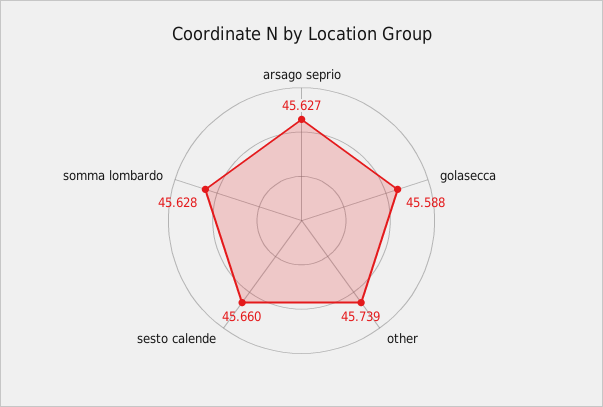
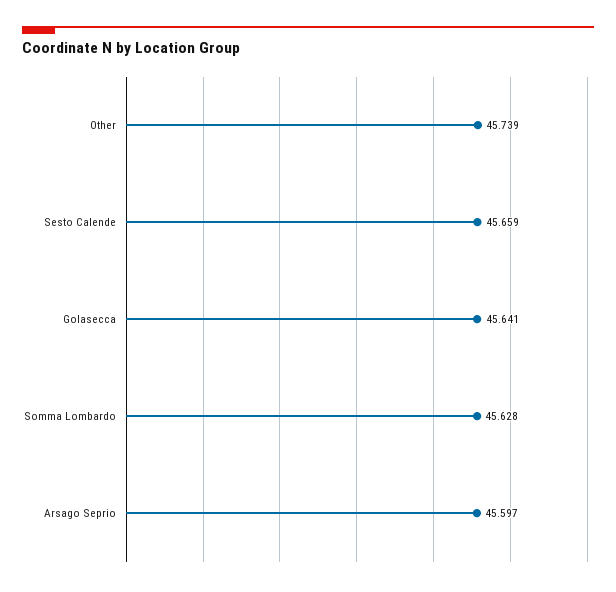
arsago seprio: 45.627 -> 45.597
golasecca: 45.588 -> 45.641
sesto calende: 45.66 -> 45.659

